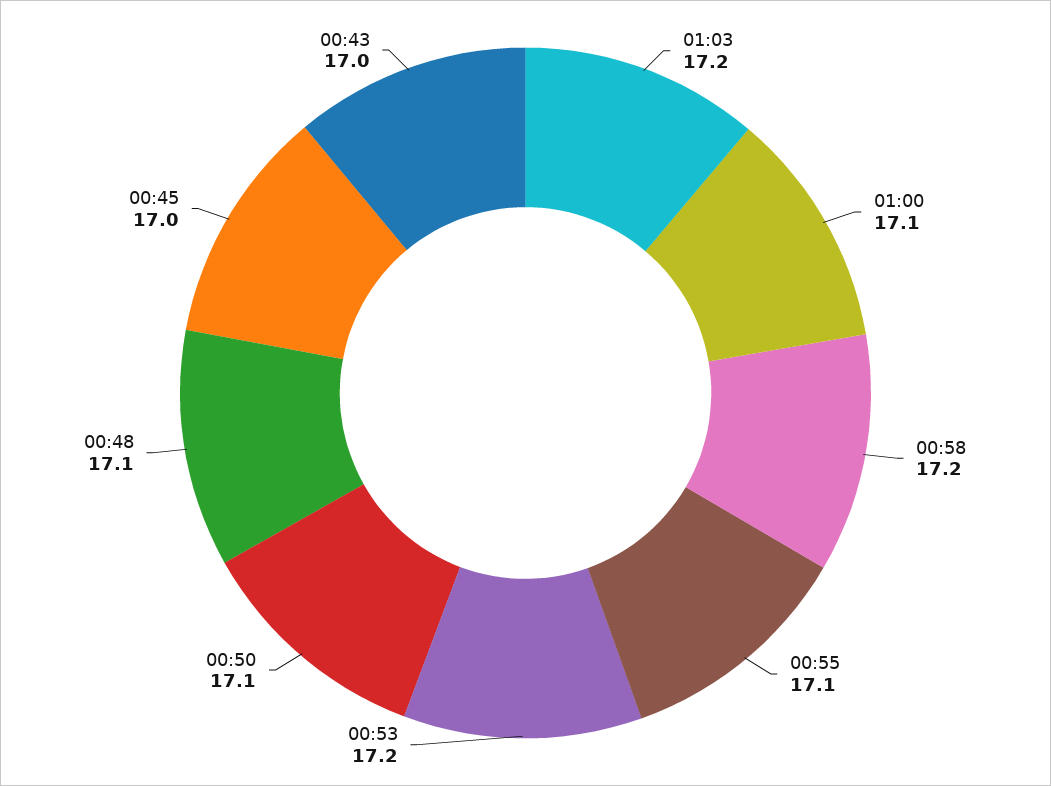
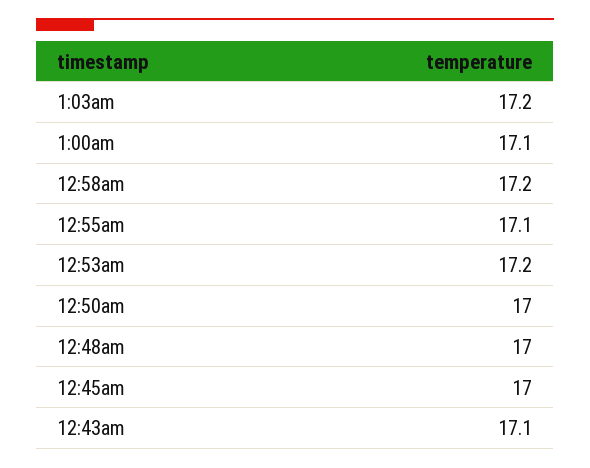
00:50: 17.1 -> 17
00:48: 17.1 -> 17
00:43: 17 -> 17.1

